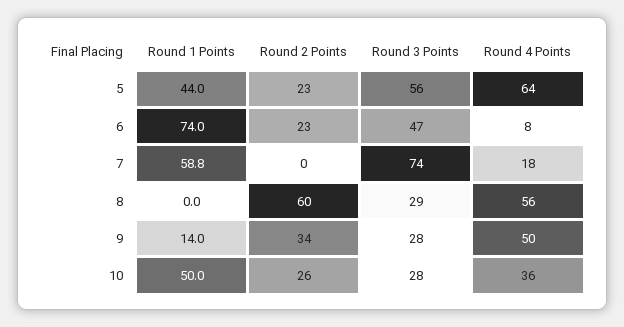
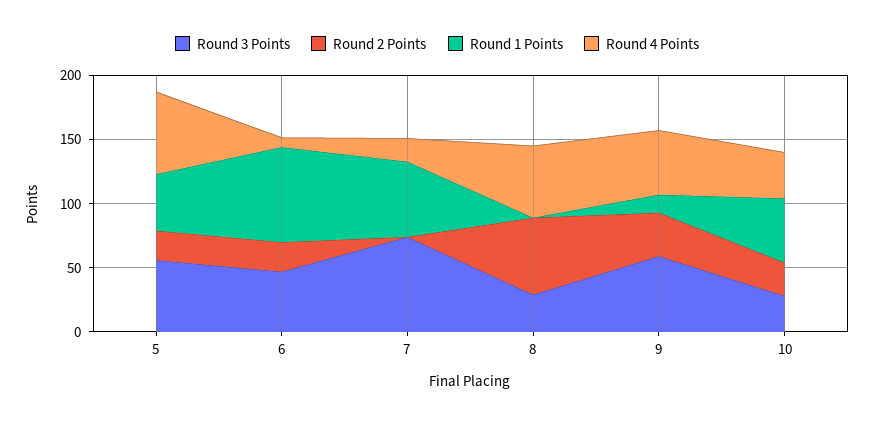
Round 3 Points, 9: 28 -> 60

